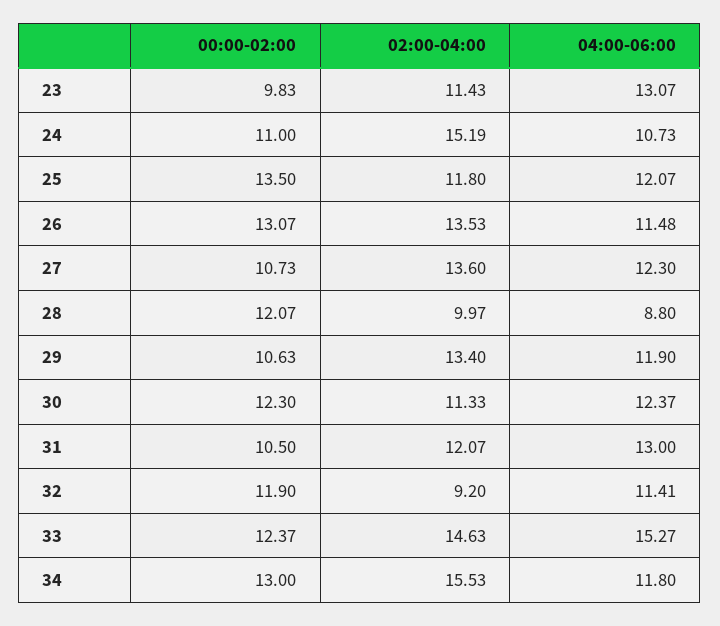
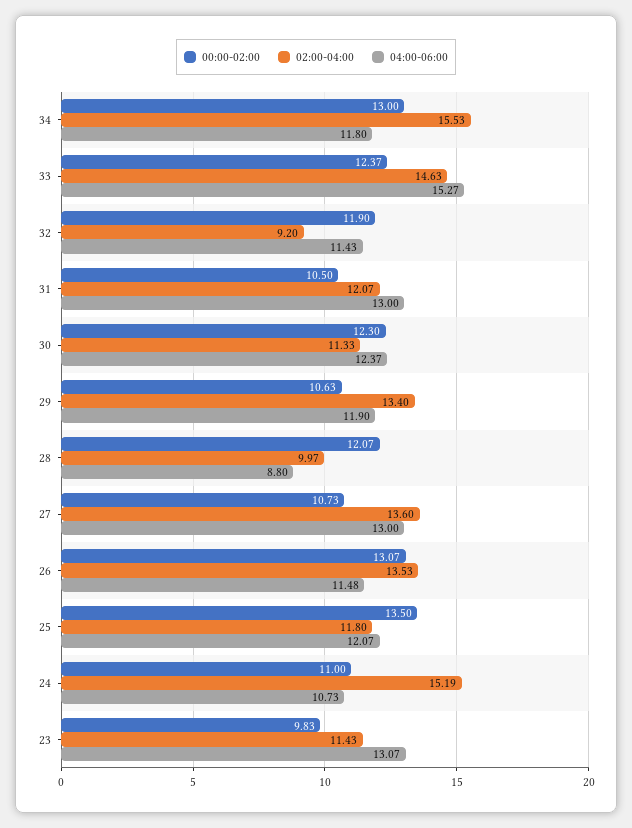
04:00-06:00, 27: 12.3 -> 13
04:00-06:00, 32: 11.41 -> 11.43

